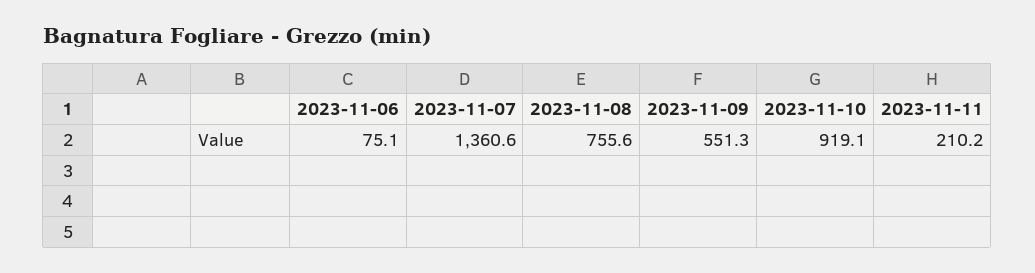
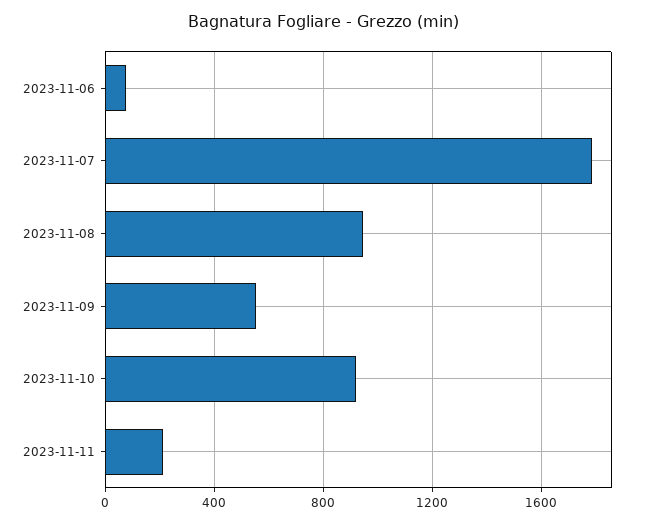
2023-11-07: 1360.6 -> 1800
2023-11-08: 755.6 -> 950

